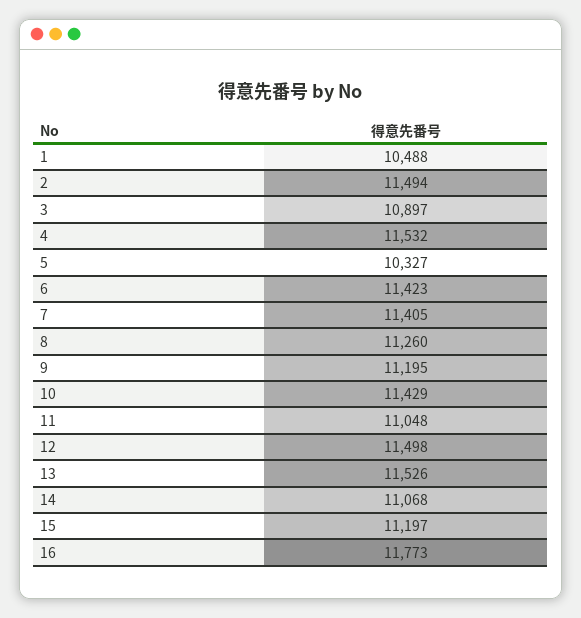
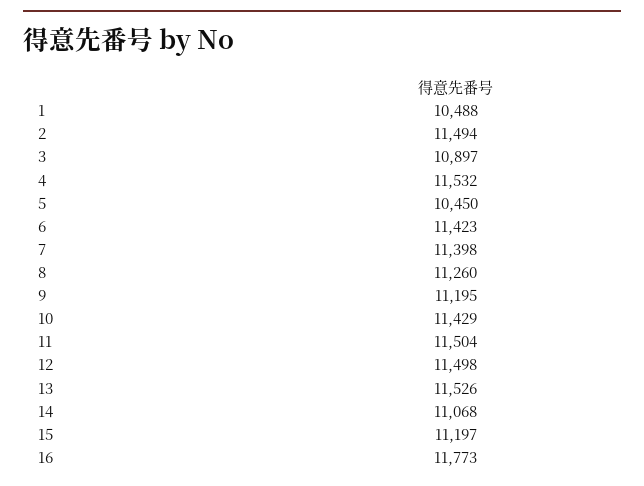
5: 10327 -> 10450
7: 11405 -> 11398
11: 11048 -> 11504

